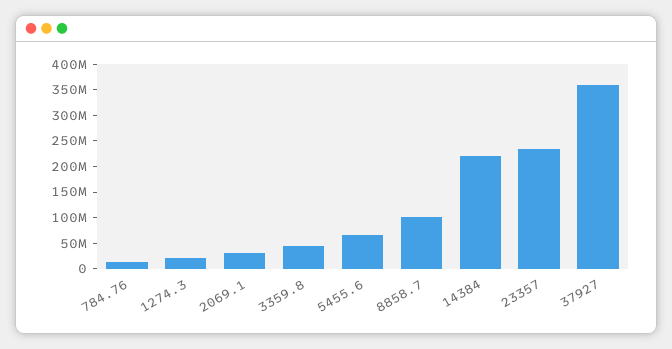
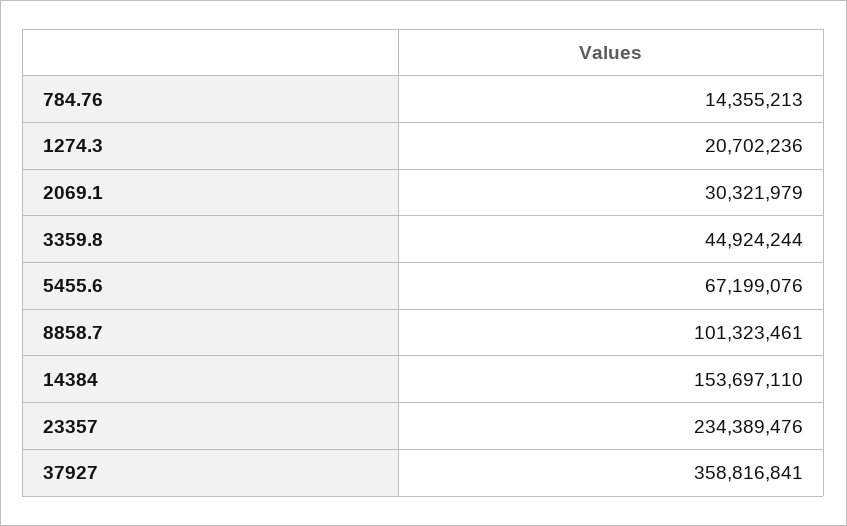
14384: 225000000 -> 153697110

